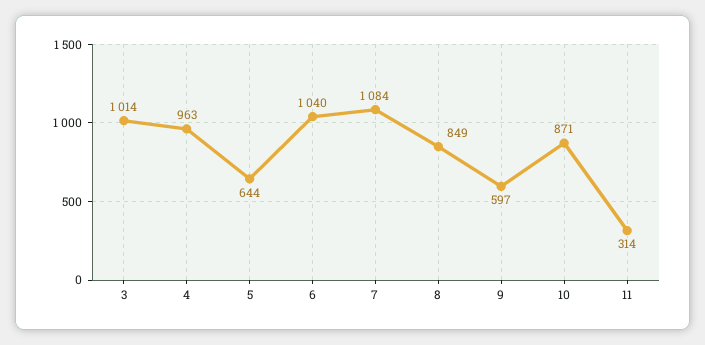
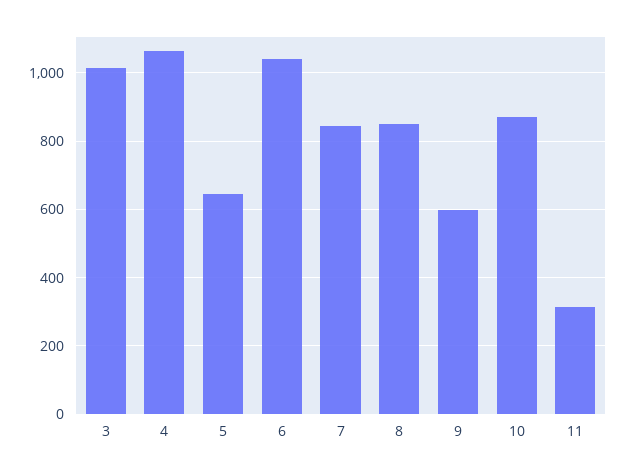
4: 963 -> 1060
7: 1084 -> 840

